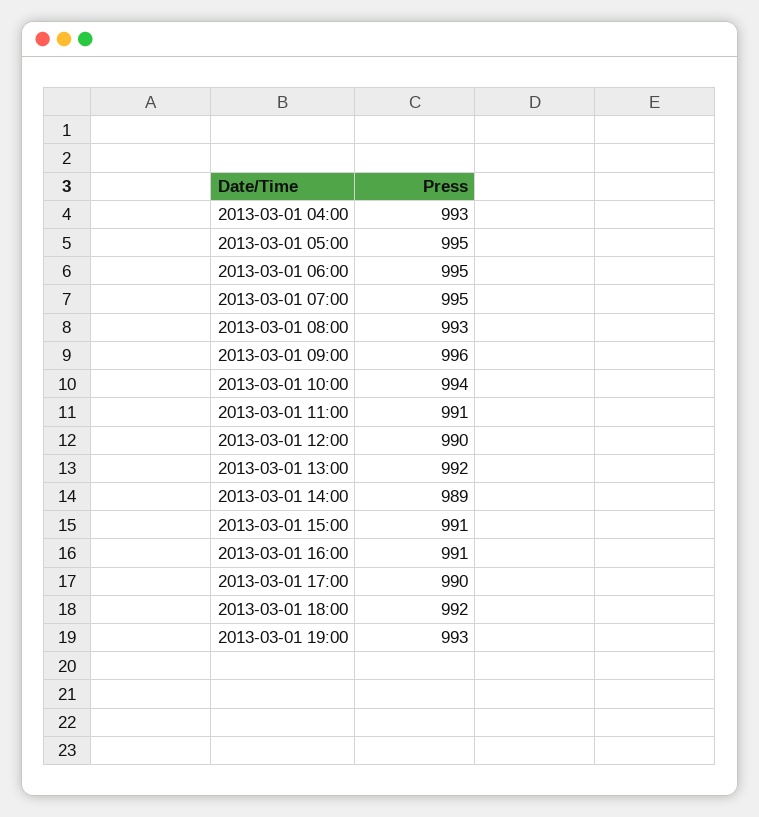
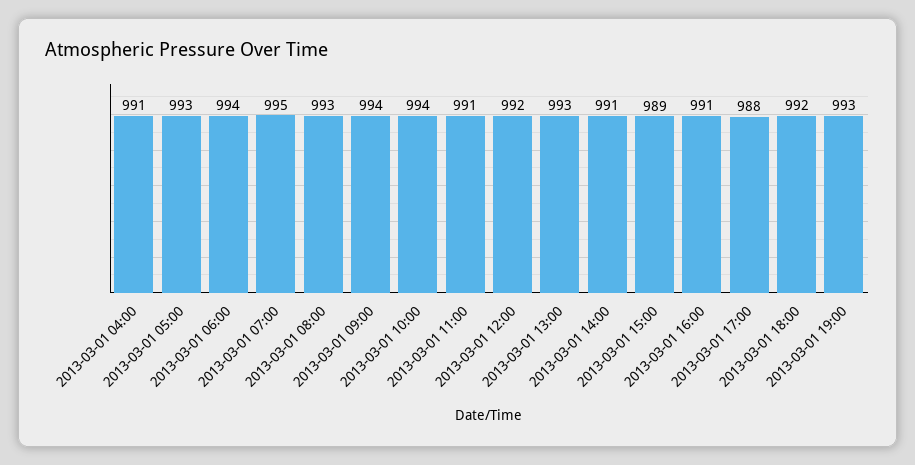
2013-03-01 04:00: 993 -> 991
2013-03-01 05:00: 995 -> 993
2013-03-01 06:00: 995 -> 994
2013-03-01 09:00: 996 -> 994
2013-03-01 12:00: 990 -> 992
2013-03-01 13:00: 992 -> 993
2013-03-01 14:00: 989 -> 991
2013-03-01 15:00: 991 -> 989
2013-03-01 17:00: 990 -> 988

